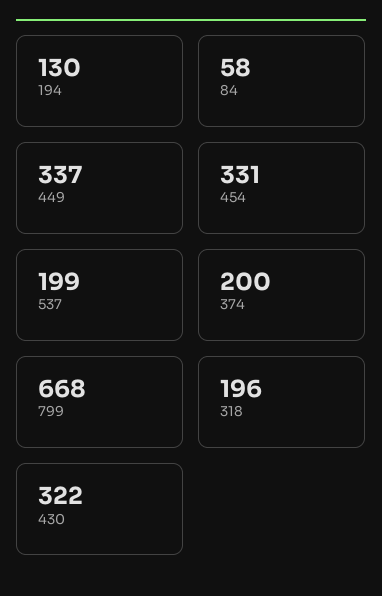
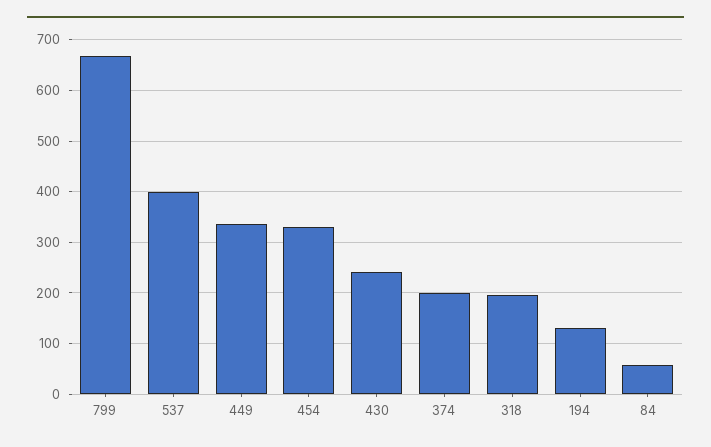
537: 199 -> 400
430: 322 -> 240

